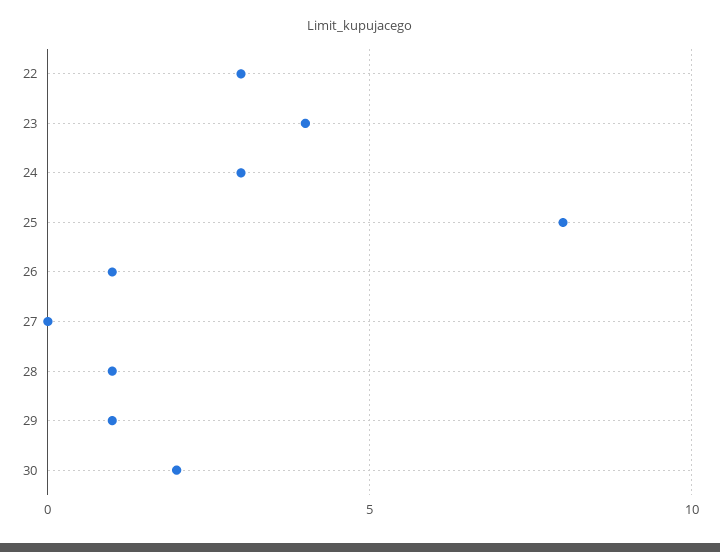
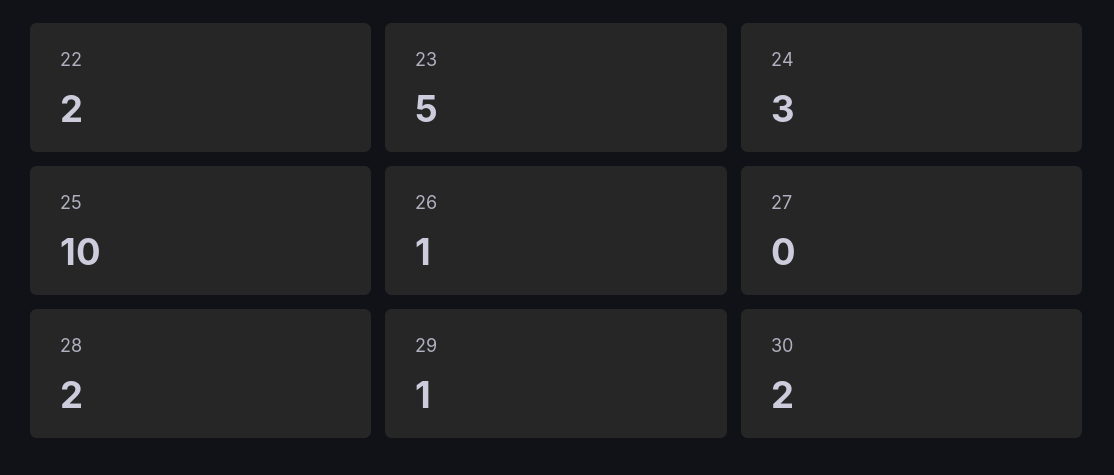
22: 3 -> 2
23: 4 -> 5
25: 8 -> 10
28: 1 -> 2

